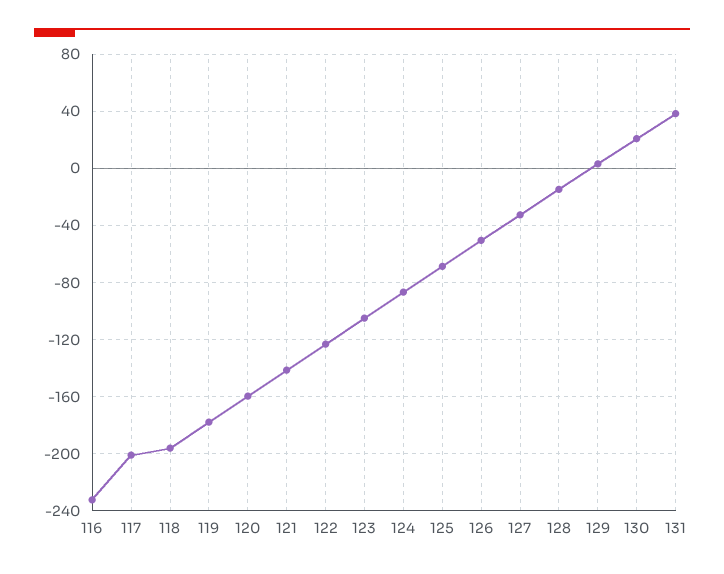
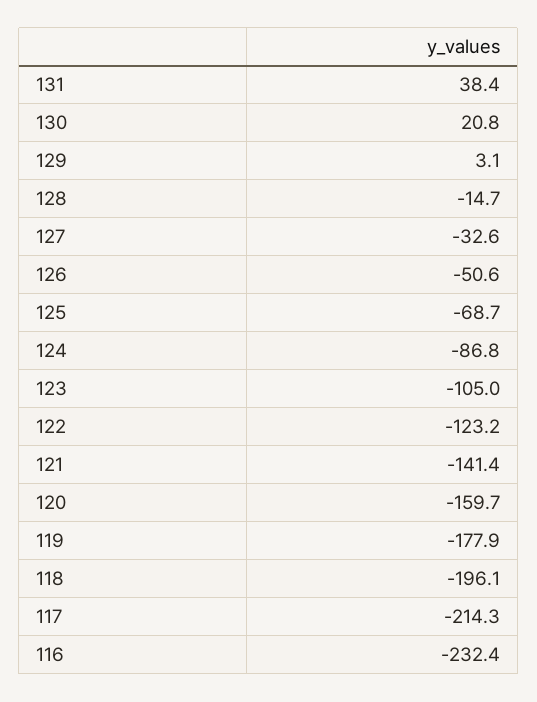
117: -200 -> -214.3

